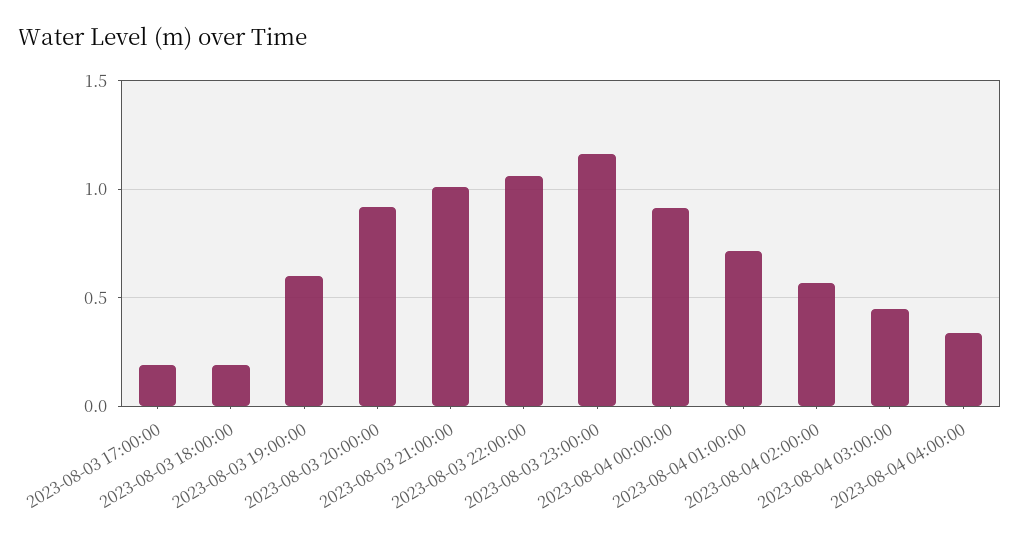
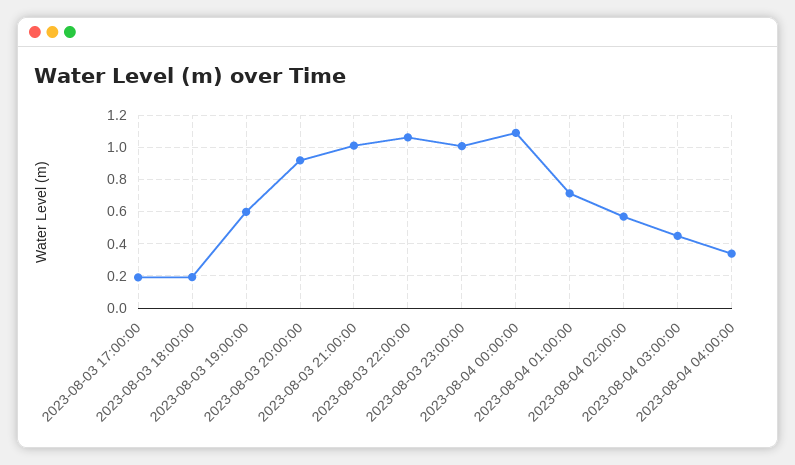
2023-08-03 23:00:00: 1.15 -> 1
2023-08-04 00:00:00: 0.9 -> 1.1

